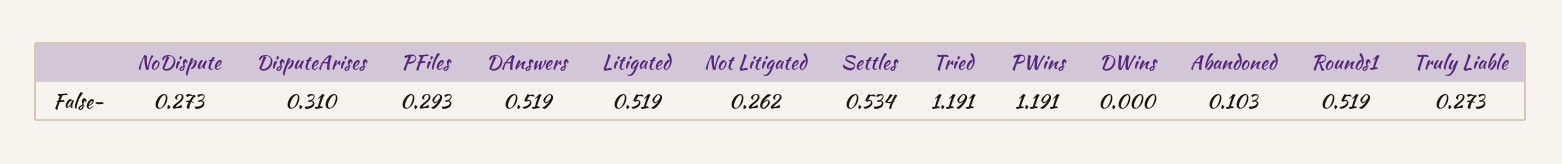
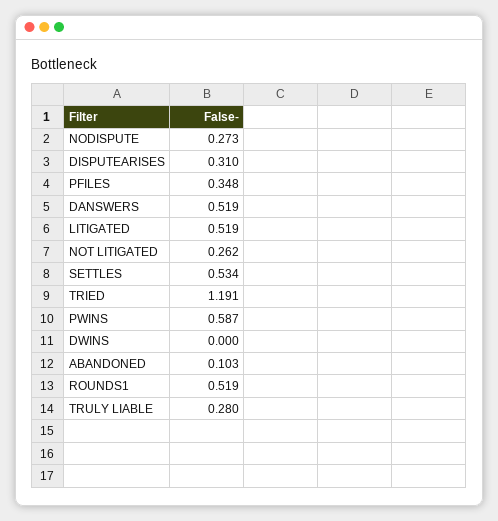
PFiles: 0.293 -> 0.348
PWins: 1.191 -> 0.587
Truly Liable: 0.273 -> 0.28

